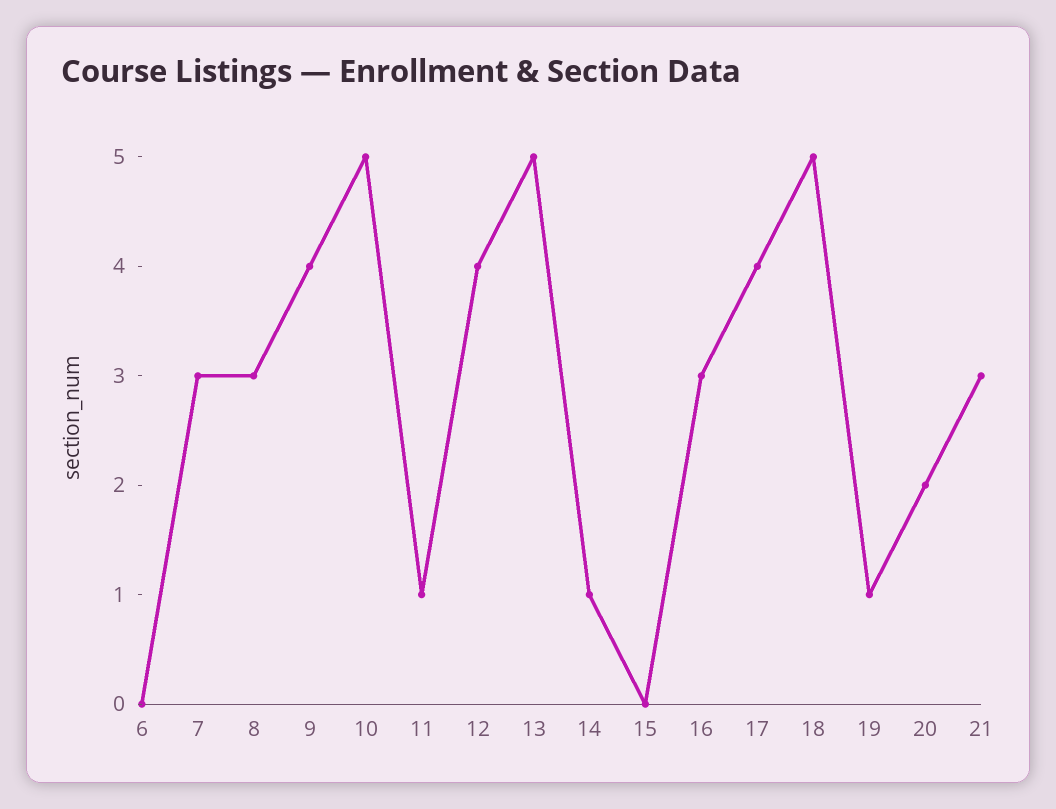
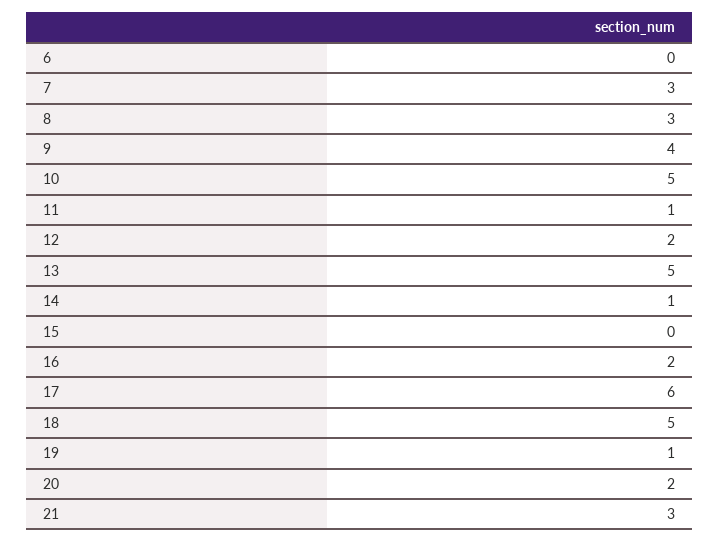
12: 4 -> 2
16: 3 -> 2
17: 4 -> 6

